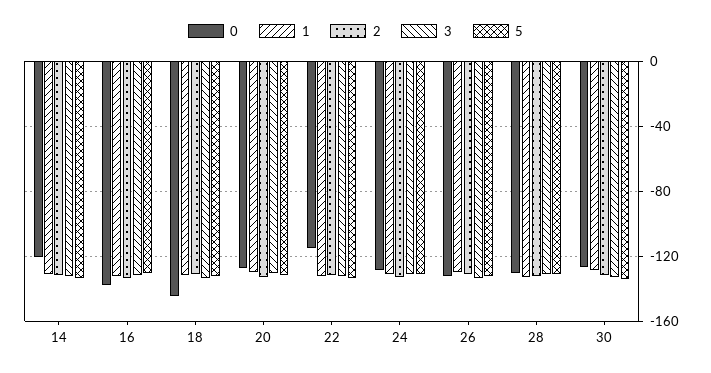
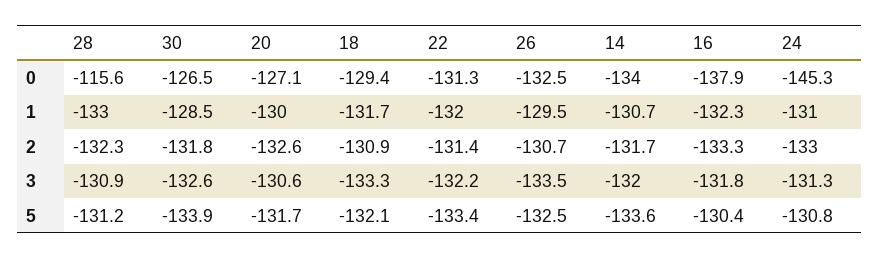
0, 14: -120 -> -134
0, 18: -145 -> -129.4
0, 22: -115 -> -131.3
0, 24: -130 -> -145.3
0, 28: -130 -> -115.6

